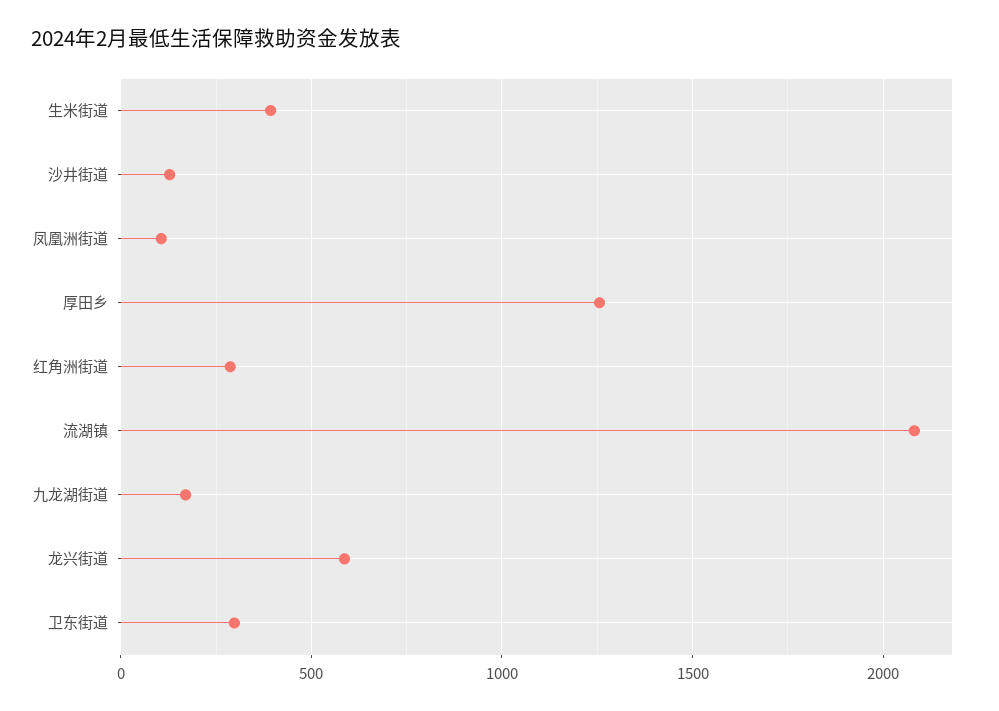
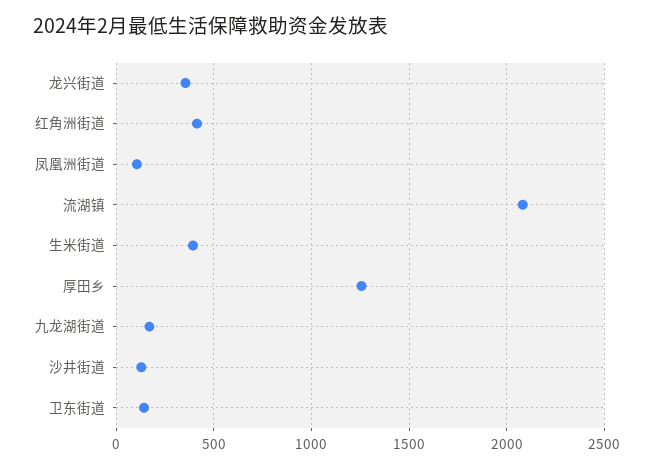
红角洲街道: 300 -> 400
龙兴街道: 600 -> 350
卫东街道: 300 -> 150

